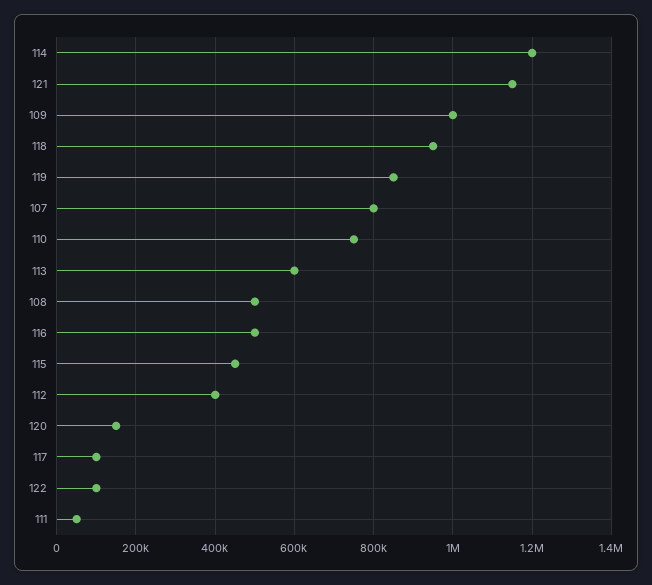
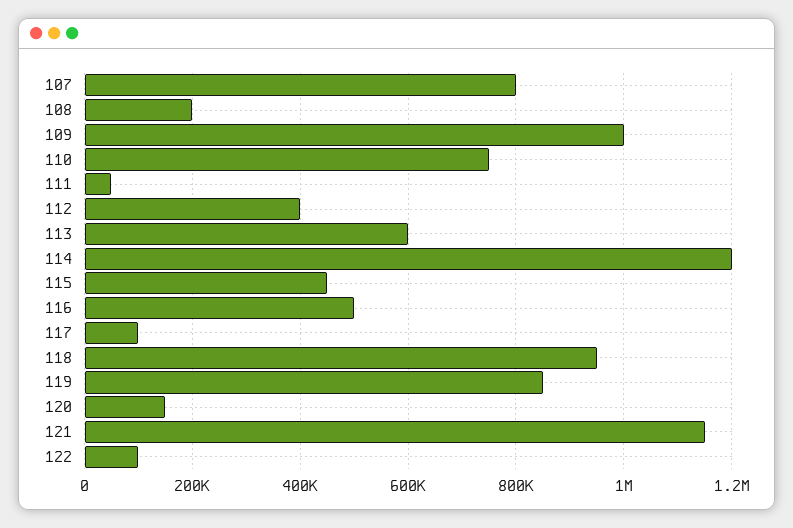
108: 500000 -> 200000

